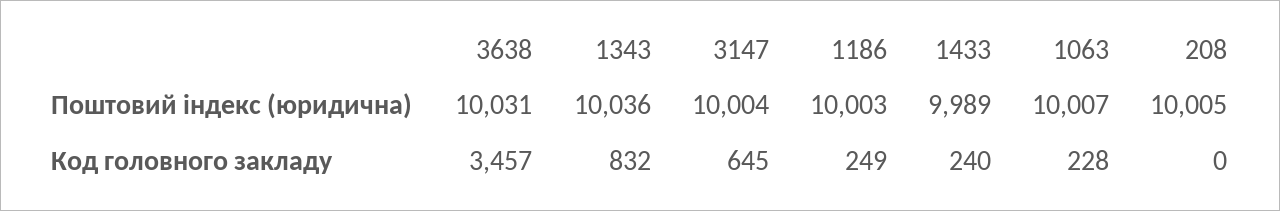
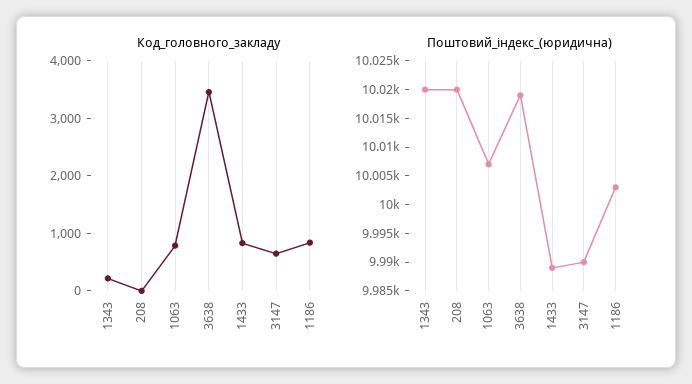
Поштовий індекс (юридична), 3638: 10031 -> 10020
Поштовий індекс (юридична), 1343: 10036 -> 10020
Поштовий індекс (юридична), 3147: 10004 -> 9990
Поштовий індекс (юридична), 208: 10005 -> 10020
Код головного закладу, 1343: 832 -> 200
Код головного закладу, 1186: 249 -> 800
Код головного закладу, 1433: 240 -> 800
Код головного закладу, 1063: 228 -> 800

